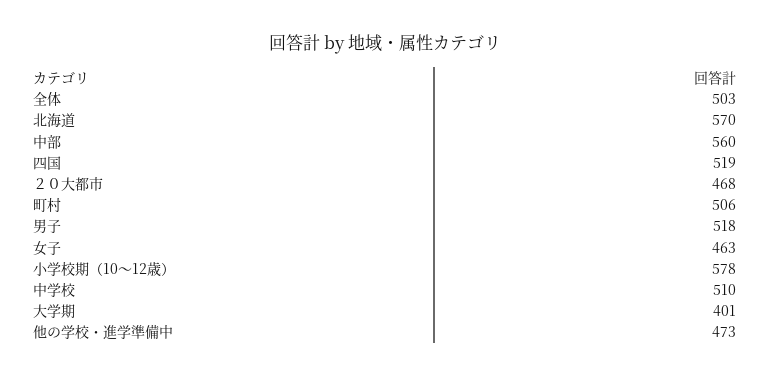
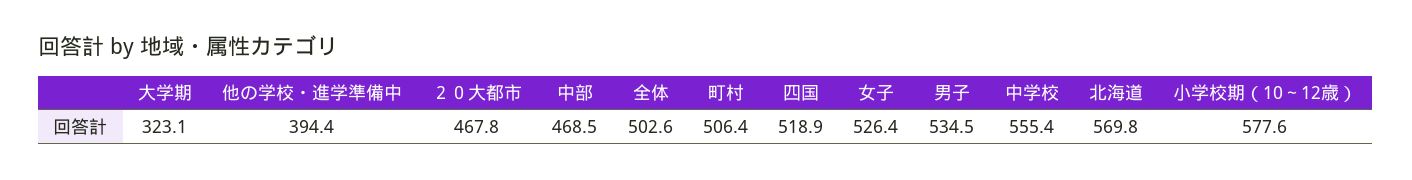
中部: 560 -> 468.5
男子: 518 -> 534.5
女子: 463 -> 526.4
中学校: 510 -> 555.4
大学期: 401 -> 323.1
他の学校・進学準備中: 473 -> 394.4

